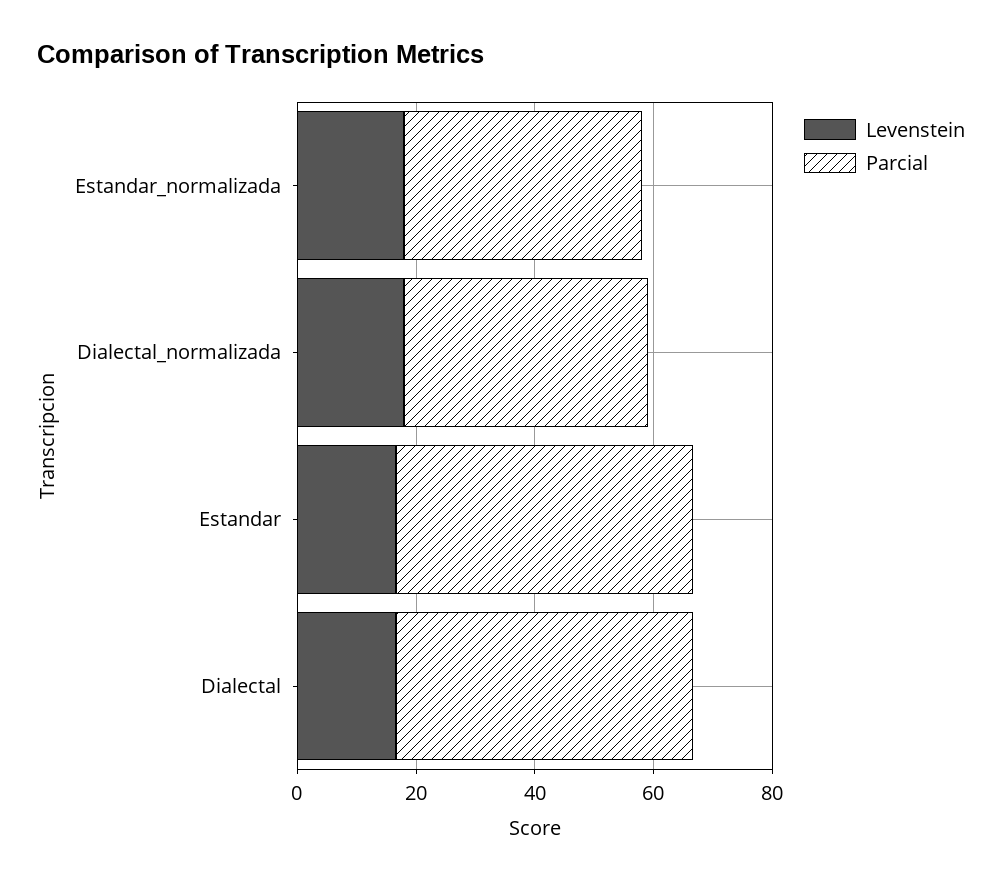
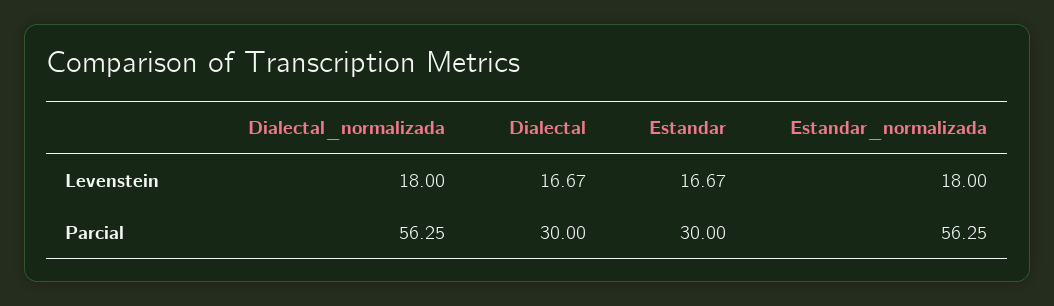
Parcial, Estandar_normalizada: 40 -> 56.25
Parcial, Dialectal_normalizada: 40 -> 56.25
Parcial, Estandar: 50 -> 30
Parcial, Dialectal: 50 -> 30

